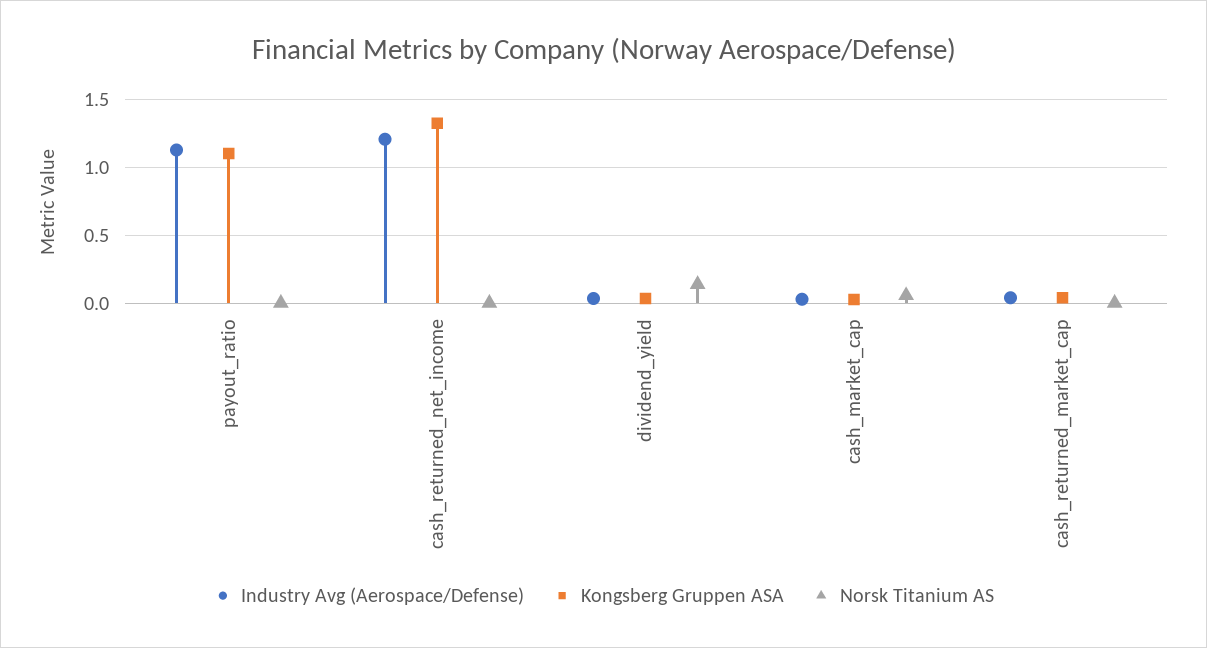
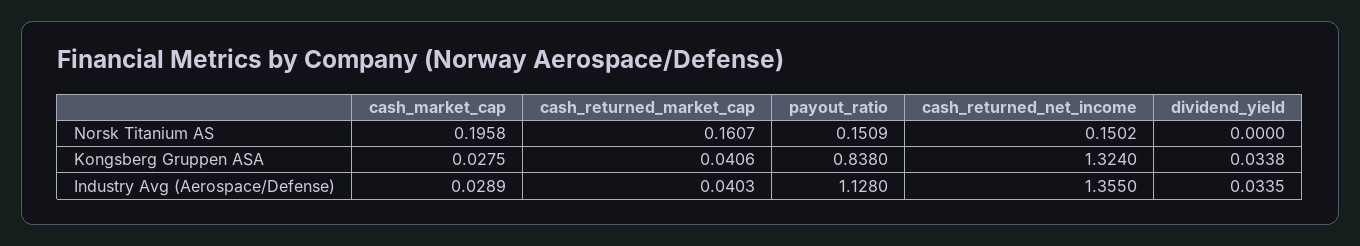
Kongsberg Gruppen ASA, payout_ratio: 1.1 -> 0.838
Norsk Titanium AS, payout_ratio: 0 -> 0.1509
Industry Avg (Aerospace/Defense), cash_returned_net_income: 1.2 -> 1.355
Norsk Titanium AS, cash_returned_net_income: 0 -> 0.1502
Norsk Titanium AS, dividend_yield: 0.15 -> 0
Norsk Titanium AS, cash_market_cap: 0.05 -> 0.1958
Norsk Titanium AS, cash_returned_market_cap: 0 -> 0.1607

